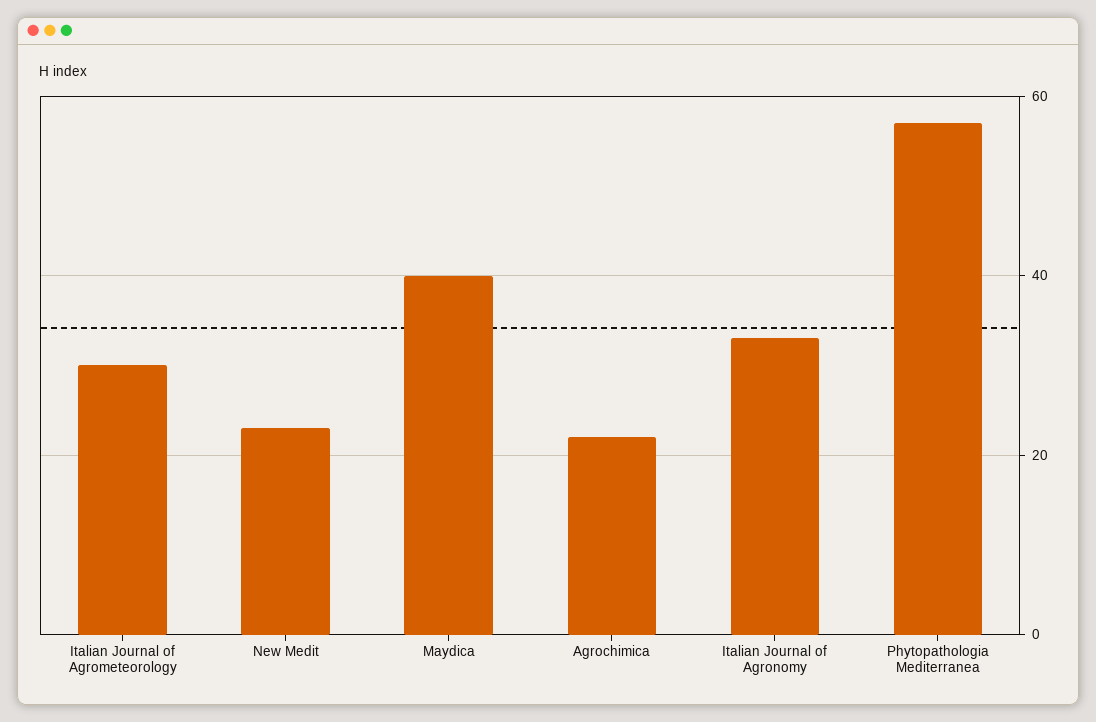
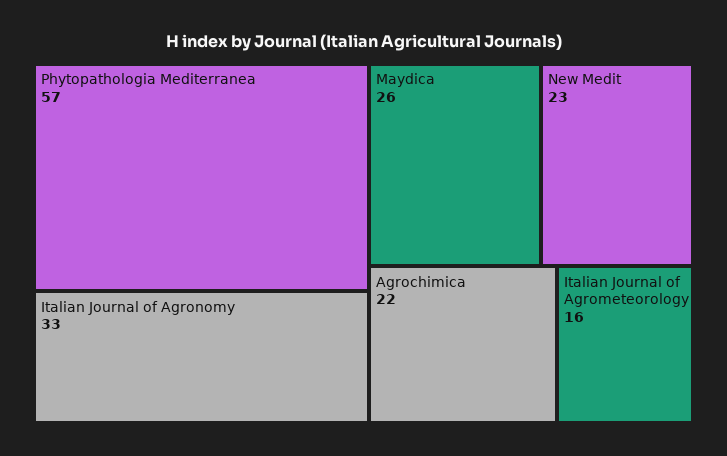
Italian Journal of Agrometeorology: 30 -> 16
Maydica: 40 -> 26

